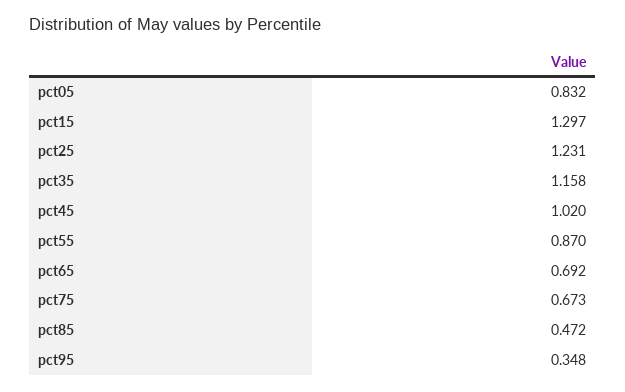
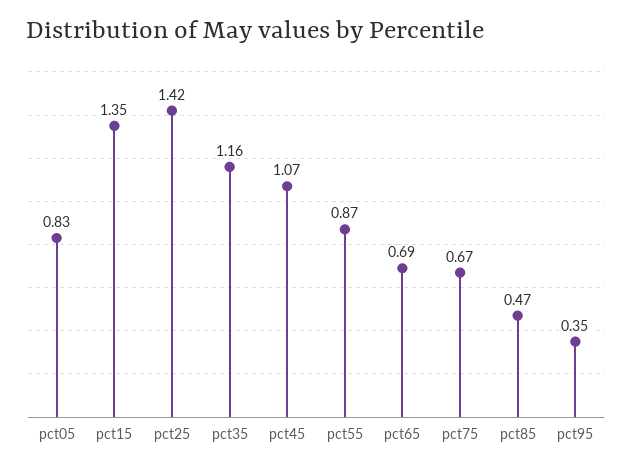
pct15: 1.297 -> 1.35
pct25: 1.231 -> 1.42
pct45: 1.02 -> 1.07

